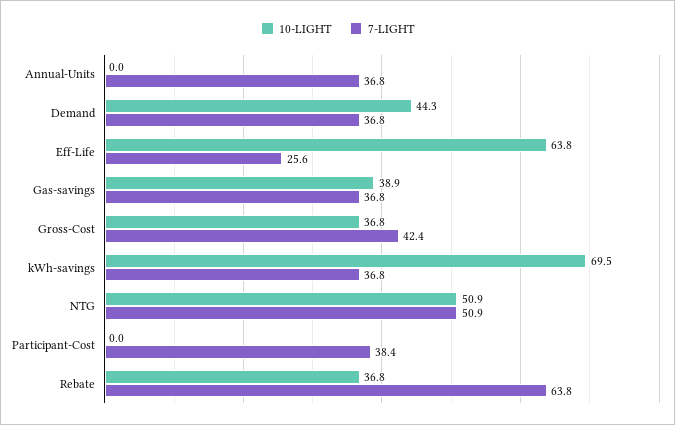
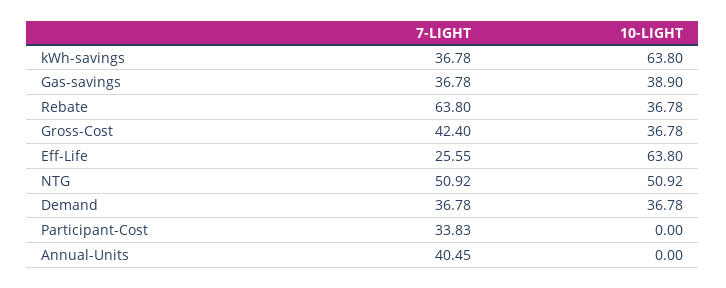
7-LIGHT, Annual-Units: 36.8 -> 40.45
10-LIGHT, Demand: 44.3 -> 36.78
10-LIGHT, kWh-savings: 69.5 -> 63.8
7-LIGHT, Participant-Cost: 38.4 -> 33.83

